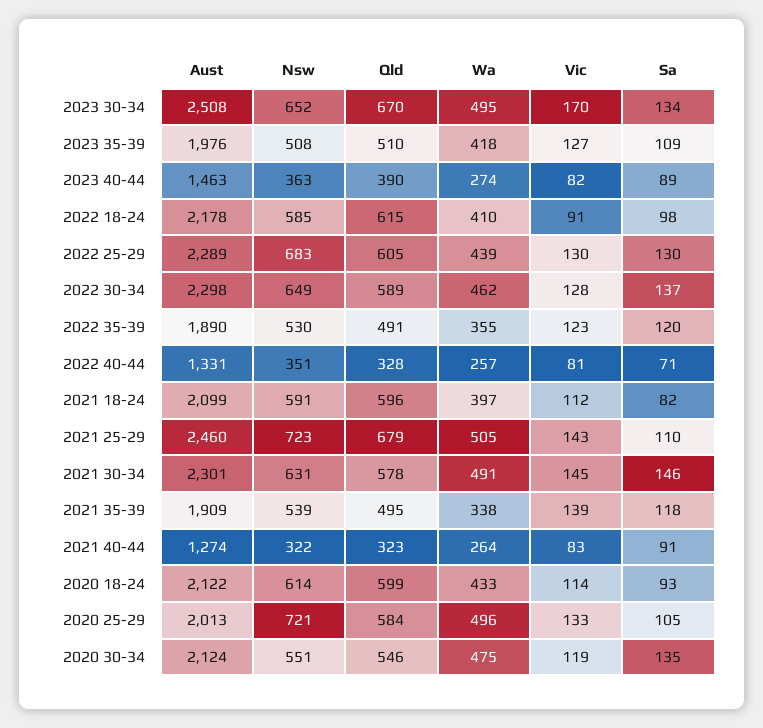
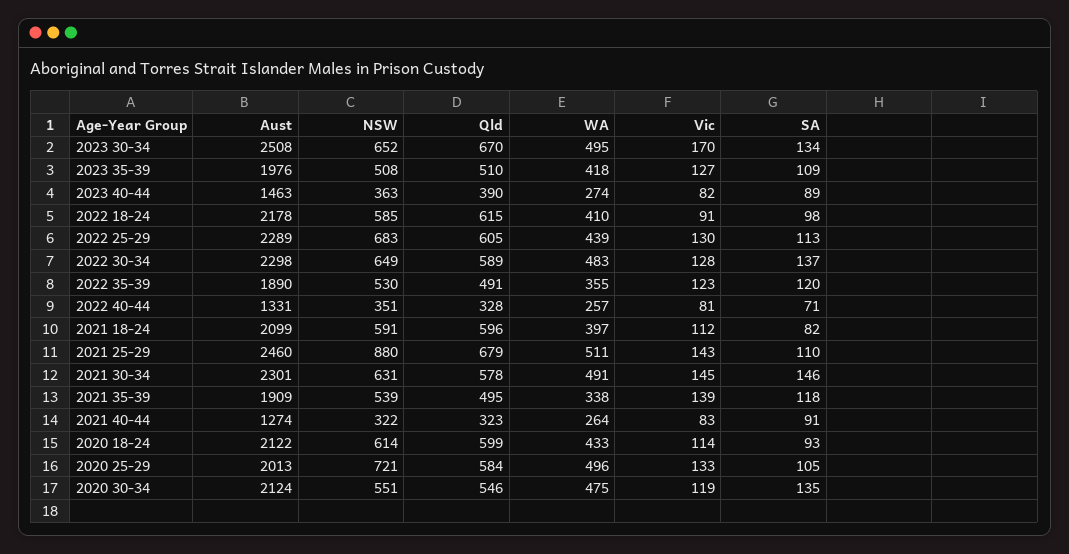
Sa, 2022 25-29: 130 -> 113
Wa, 2022 30-34: 462 -> 483
Nsw, 2021 25-29: 723 -> 880
Wa, 2021 25-29: 505 -> 511

